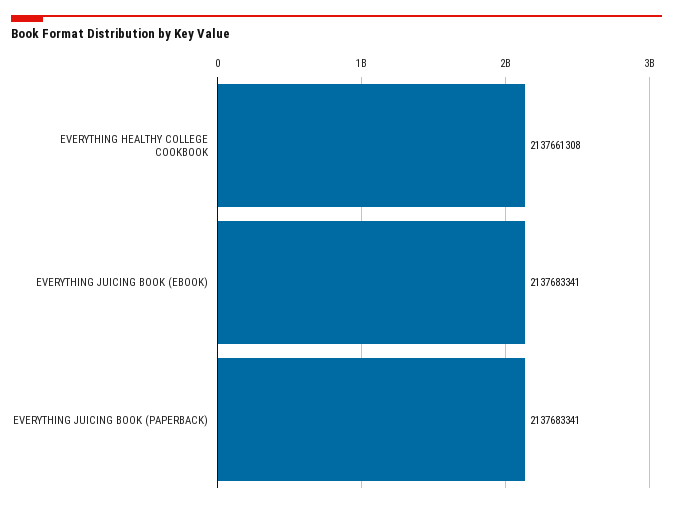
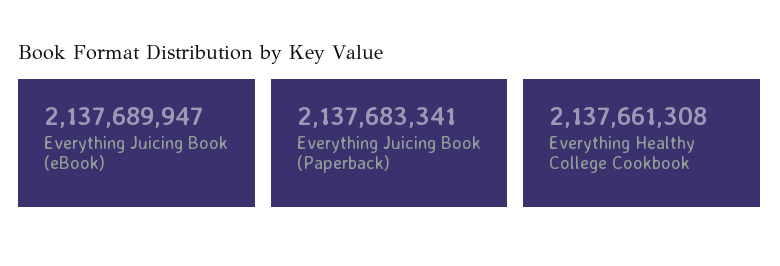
EVERYTHING JUICING BOOK (EBOOK): 2137683341 -> 2137689947

